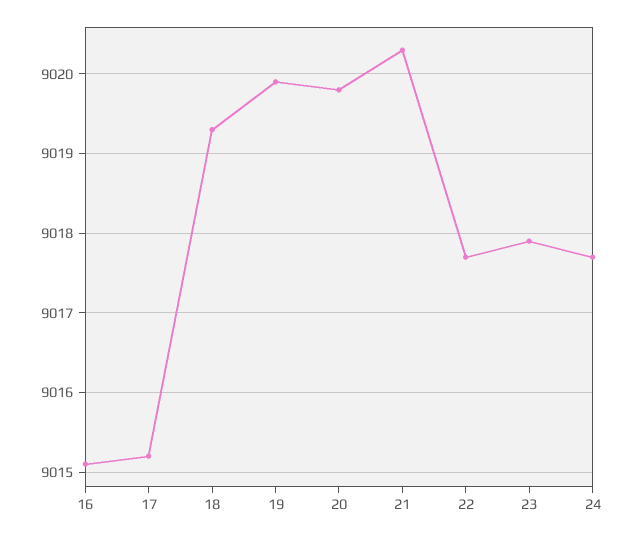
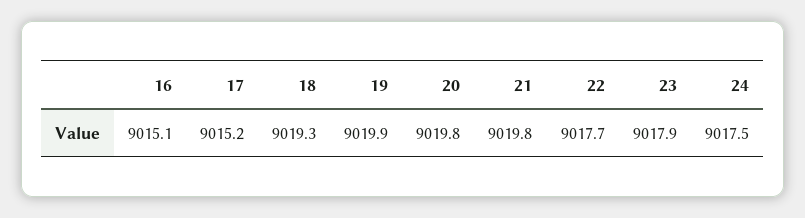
21: 9020.3 -> 9019.8
24: 9017.7 -> 9017.5

